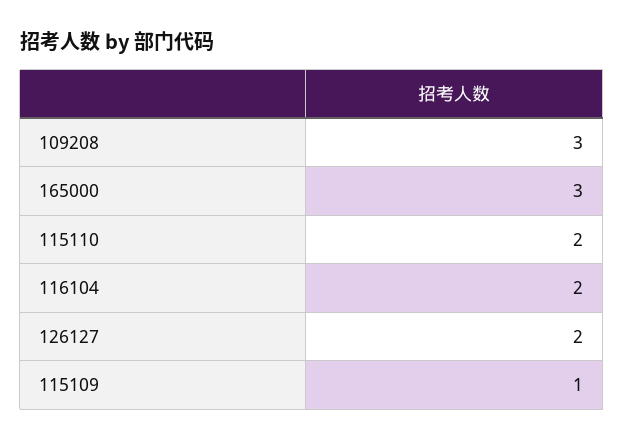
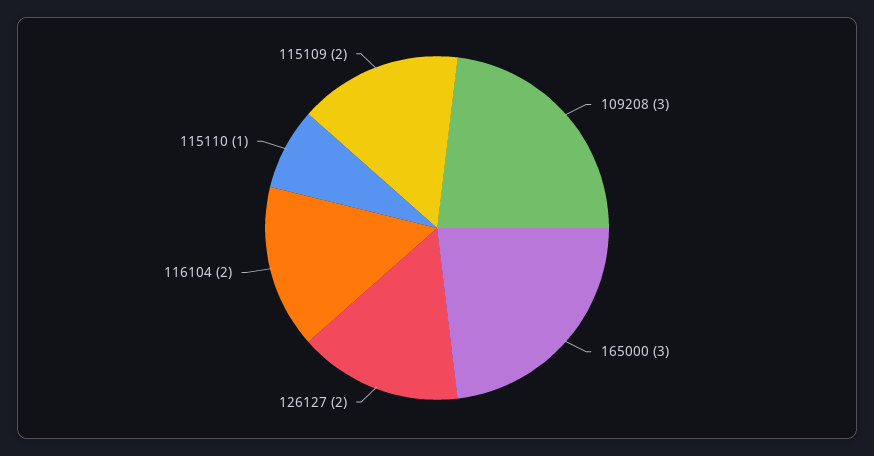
115110: 2 -> 1
115109: 1 -> 2

